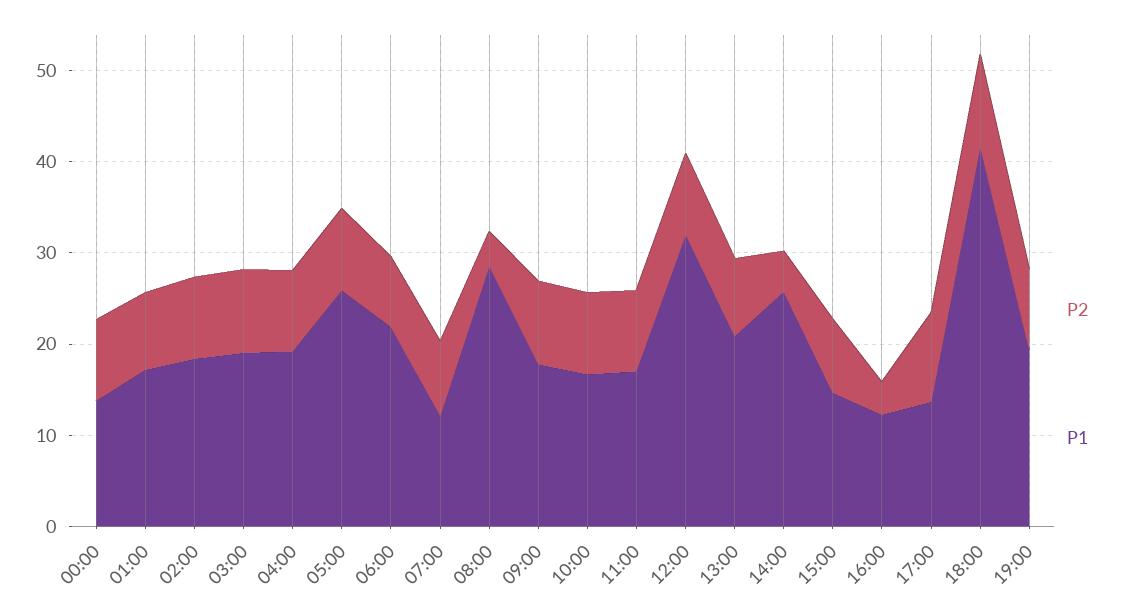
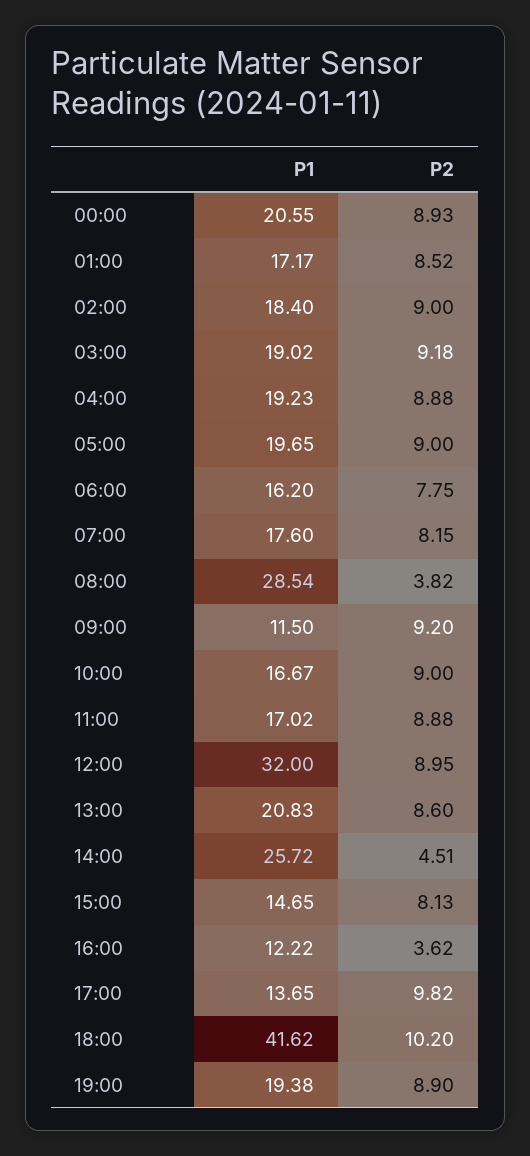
P1, 00:00: 14 -> 20.55
P1, 05:00: 26 -> 19.65
P1, 06:00: 22 -> 16.2
P1, 07:00: 12 -> 17.6
P1, 09:00: 18 -> 11.5

